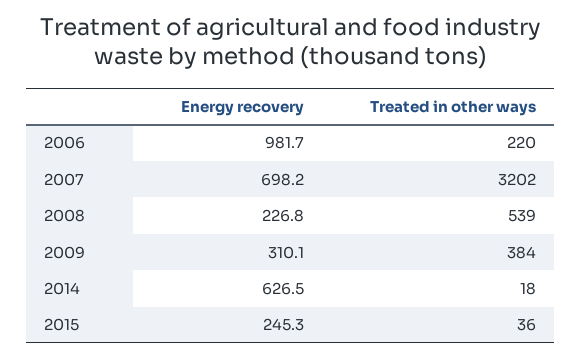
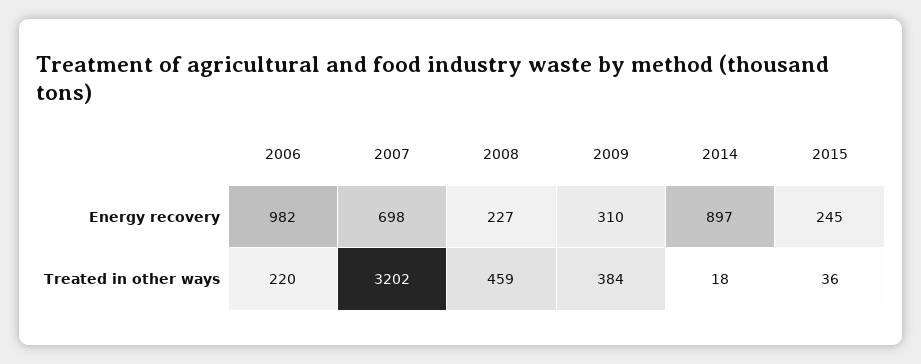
Treated in other ways, 2008: 539 -> 459
Energy recovery, 2014: 626.5 -> 897

